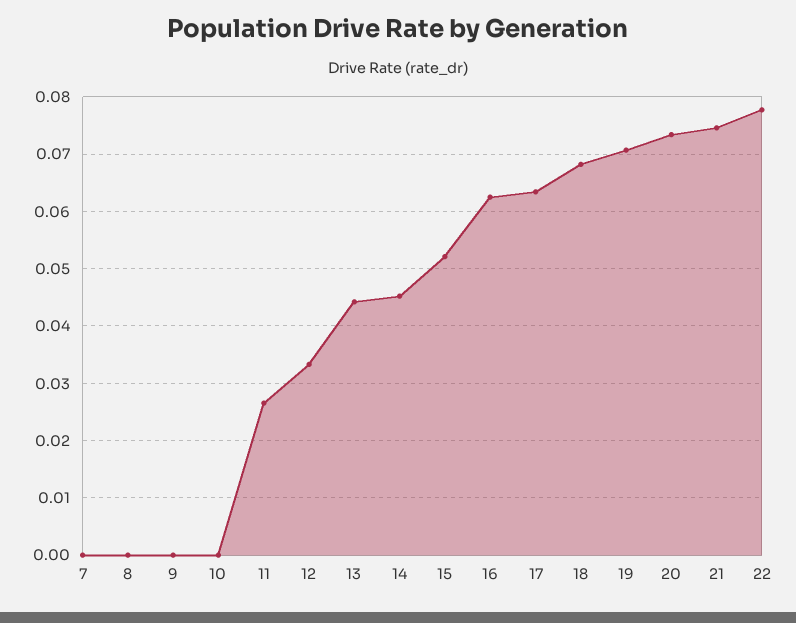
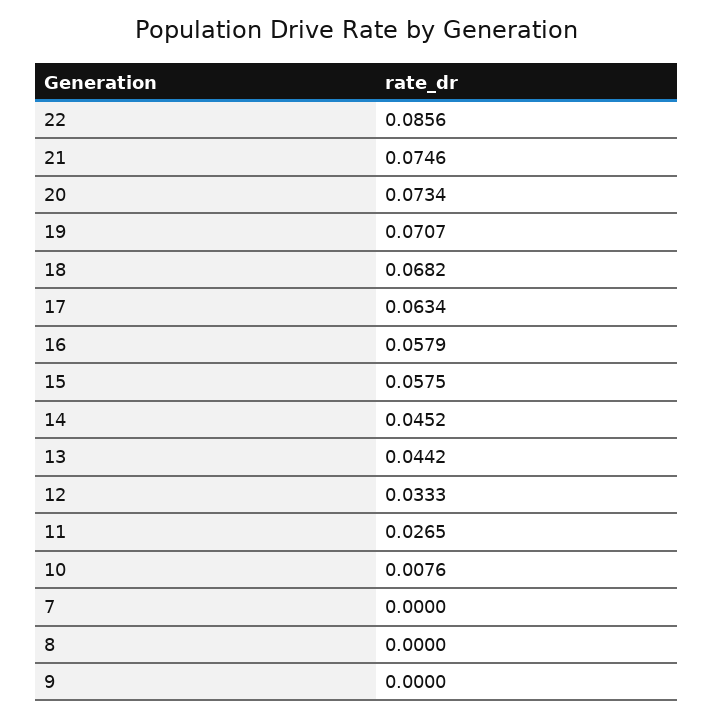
10: 0 -> 0.0076
15: 0.052 -> 0.0575
16: 0.062 -> 0.0579
22: 0.078 -> 0.0856

